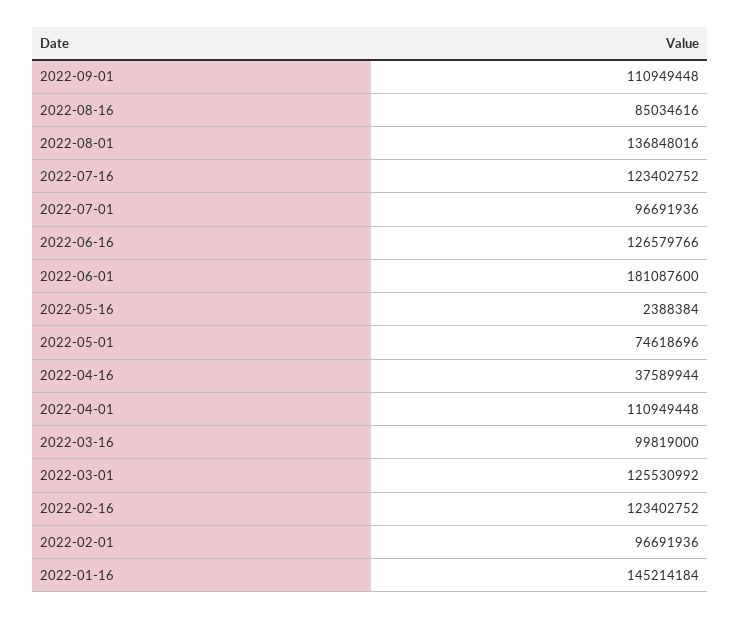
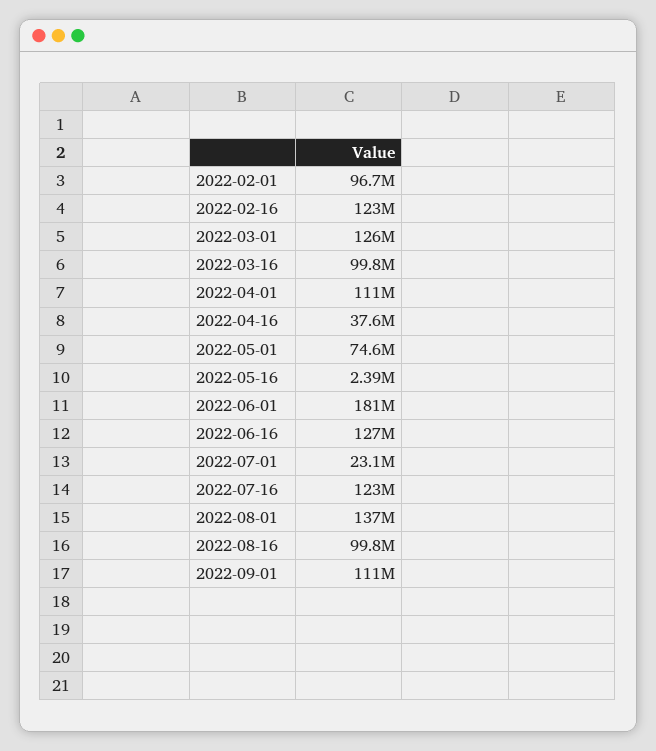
2022-08-16: 85034616 -> 99800000
2022-07-01: 96691936 -> 23100000
2022-01-16: 145214184 -> none

